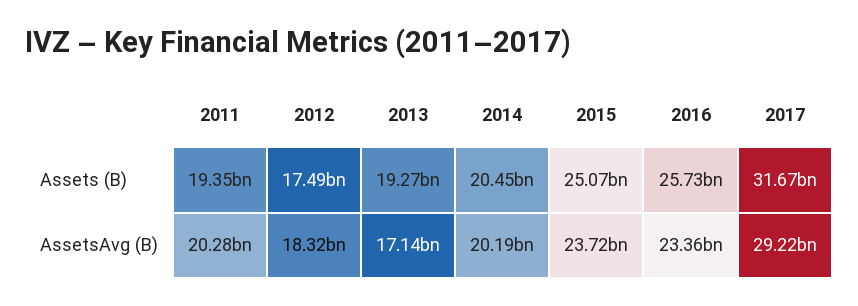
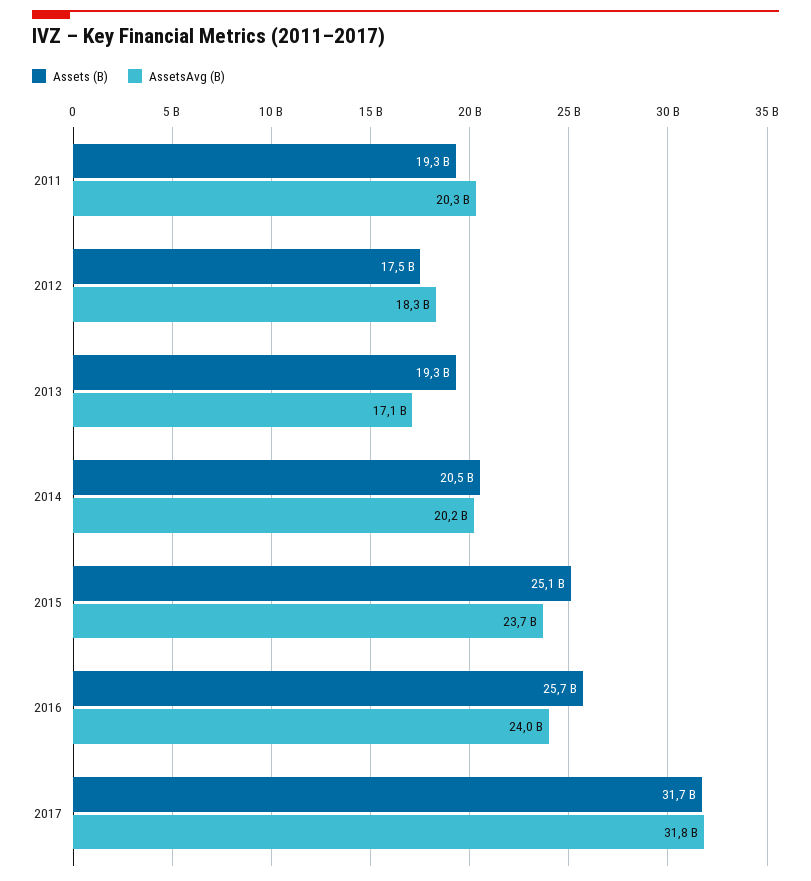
AssetsAvg (B), 2016: 23360000000 -> 24000000000
AssetsAvg (B), 2017: 29220000000 -> 31800000000

